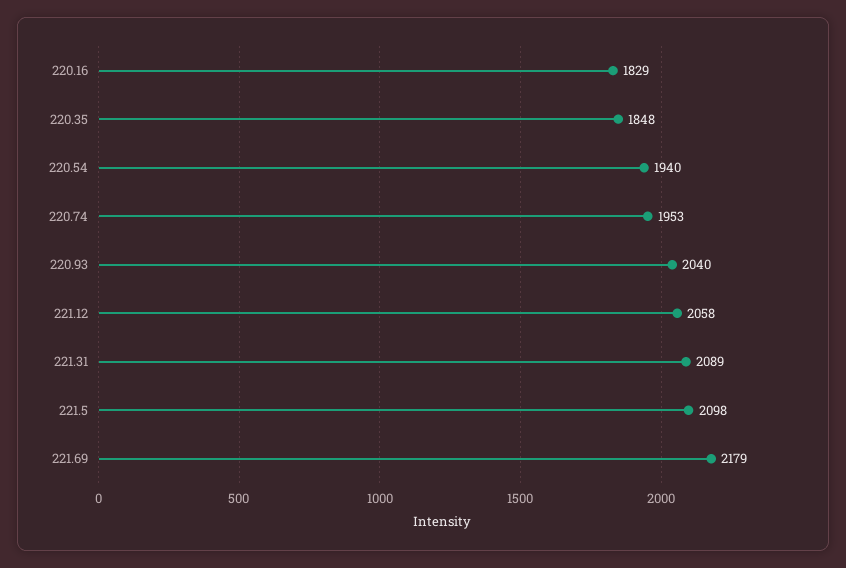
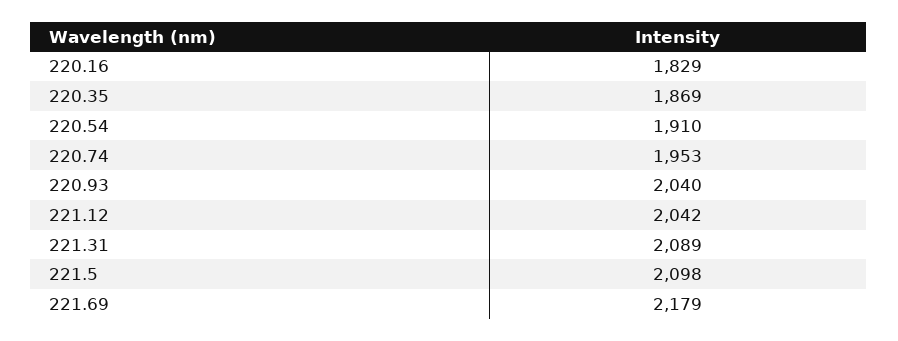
220.35: 1848 -> 1869
220.54: 1940 -> 1910
221.12: 2058 -> 2042

